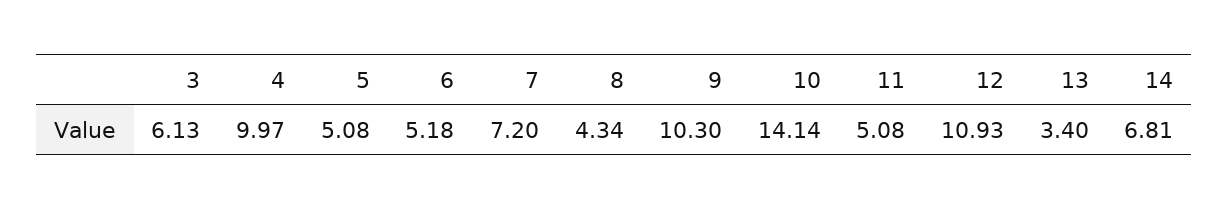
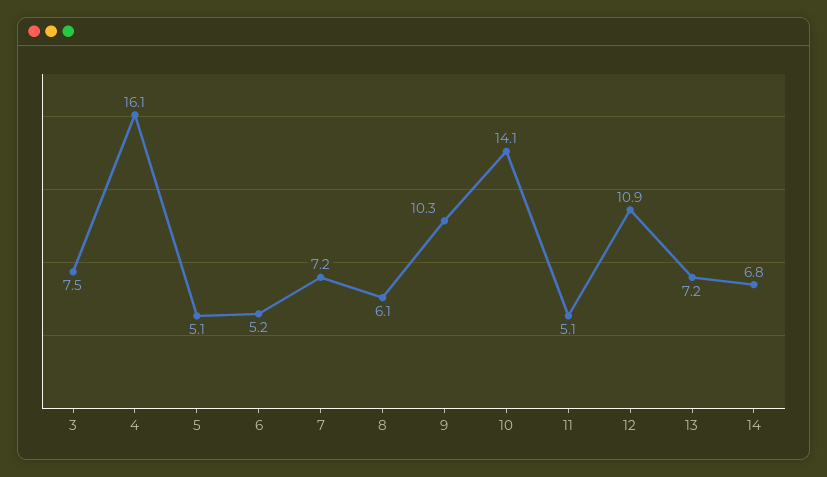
3: 6.13 -> 7.5
4: 9.97 -> 16.1
8: 4.34 -> 6.1
13: 3.4 -> 7.2

